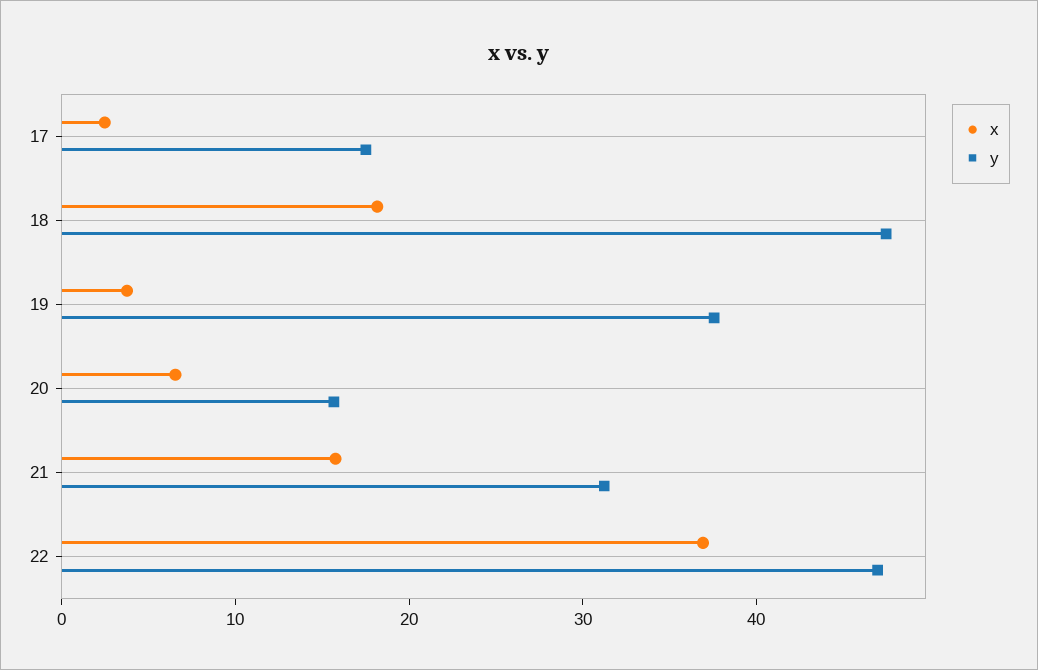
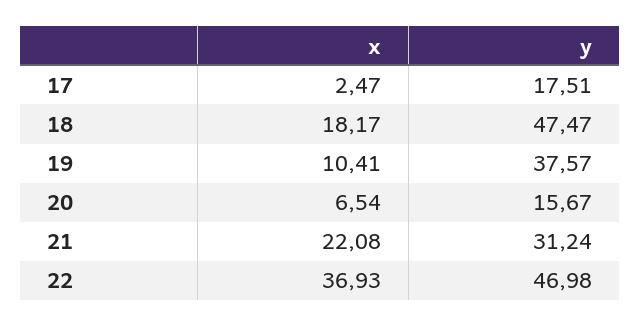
x, 19: 4 -> 10.41
x, 21: 16 -> 22.08

